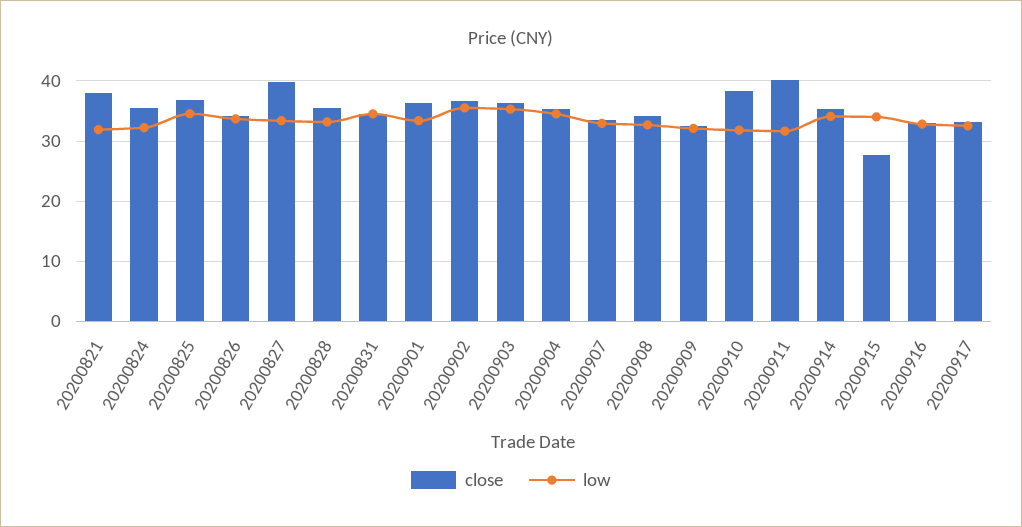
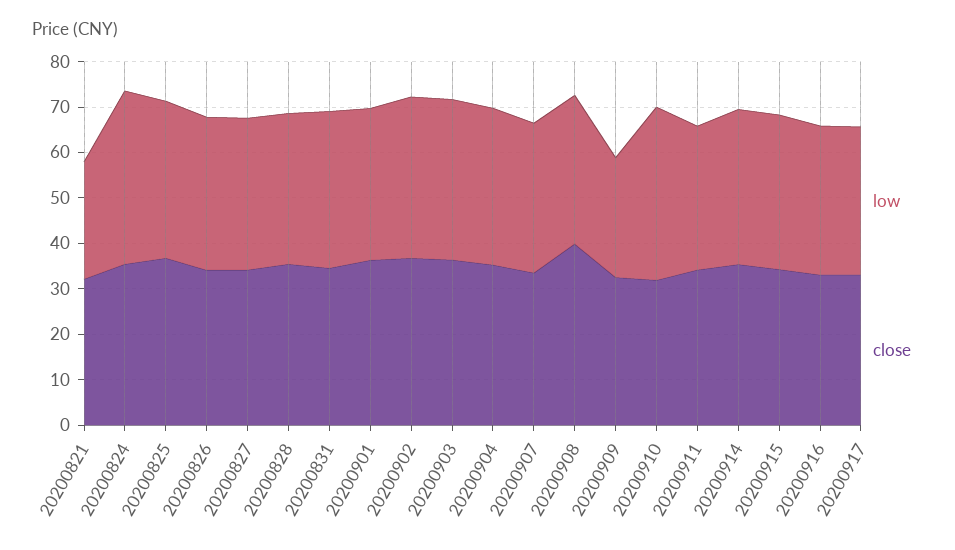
close, 20200821: 38 -> 32
low, 20200821: 32 -> 26
low, 20200824: 32 -> 38
close, 20200827: 40 -> 34
close, 20200908: 34 -> 40
low, 20200909: 32 -> 26
close, 20200910: 38 -> 32
low, 20200910: 32 -> 38
close, 20200911: 40 -> 34
close, 20200915: 28 -> 34

